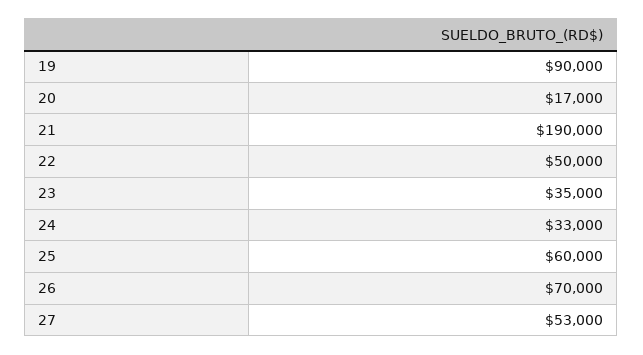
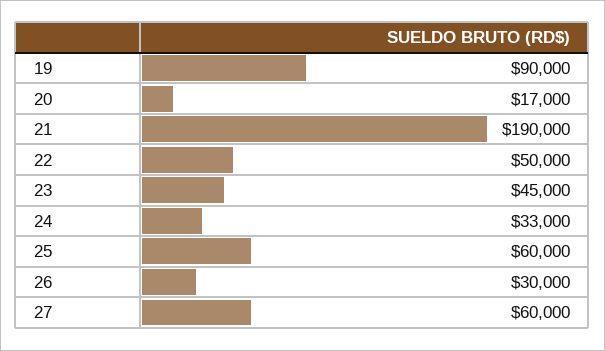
23: 35000 -> 45000
26: 70000 -> 30000
27: 53000 -> 60000

